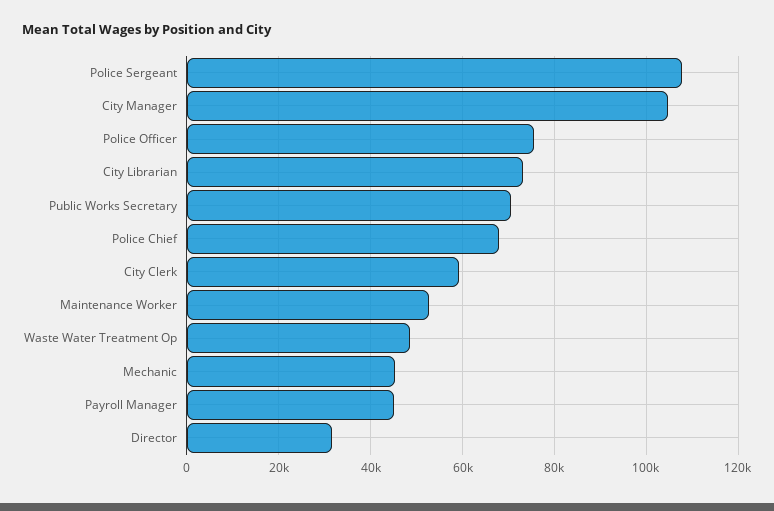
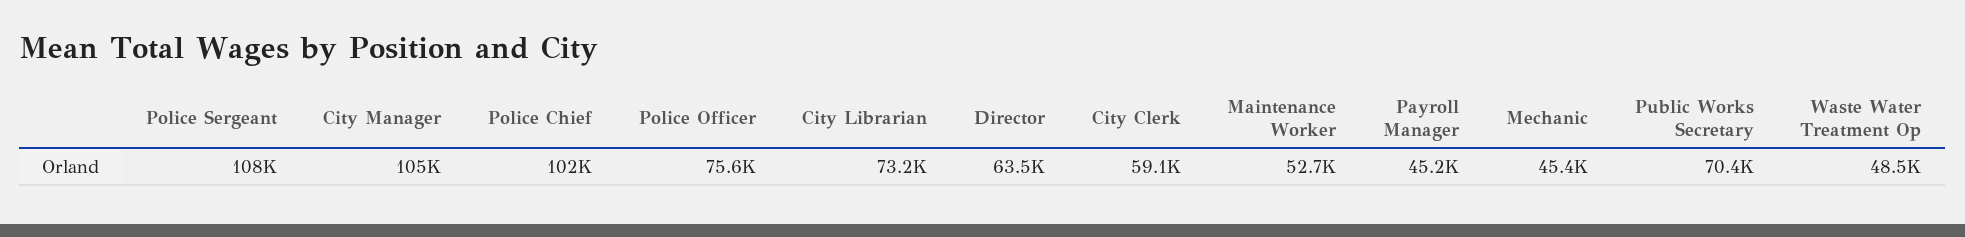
Police Chief: 68000 -> 102000
Director: 32000 -> 63500

